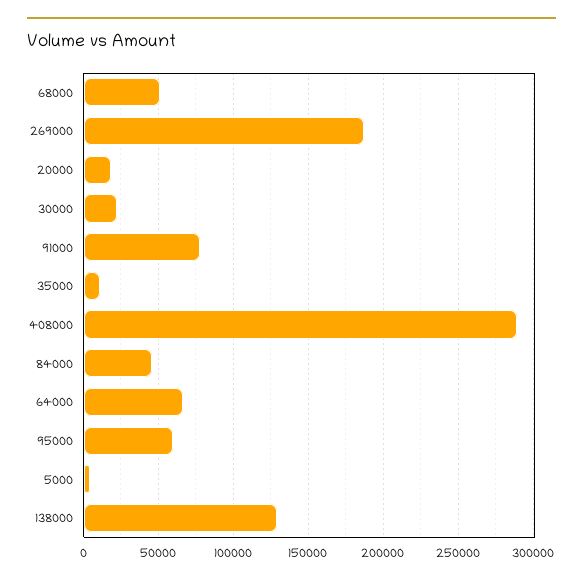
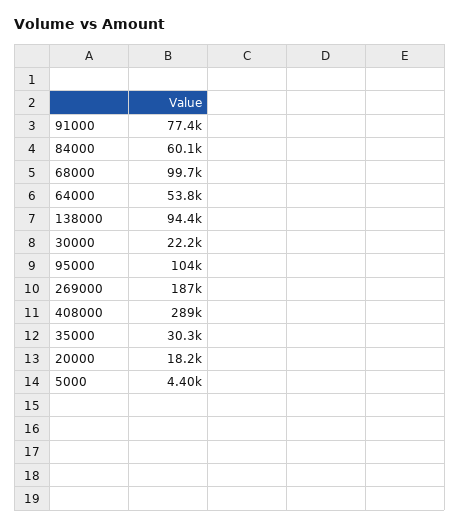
68000: 50000 -> 99700
35000: 10000 -> 30300
84000: 45000 -> 60100
64000: 65000 -> 53800
95000: 60000 -> 104000
138000: 130000 -> 94400

